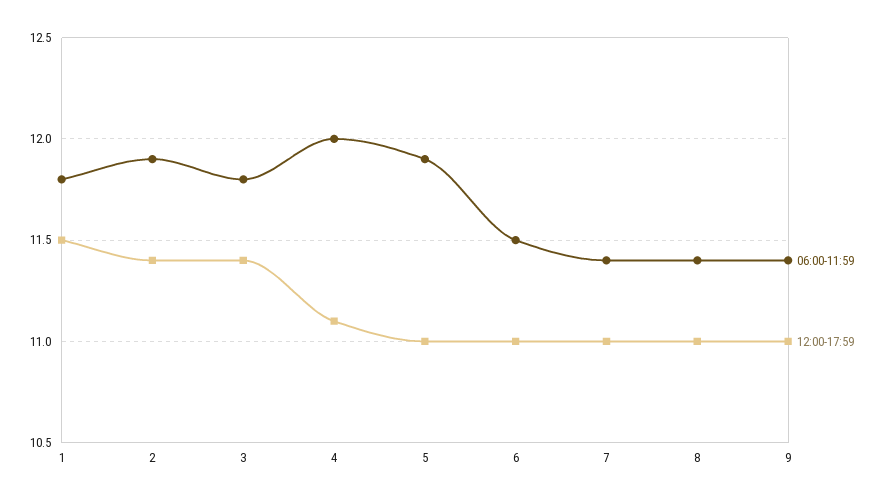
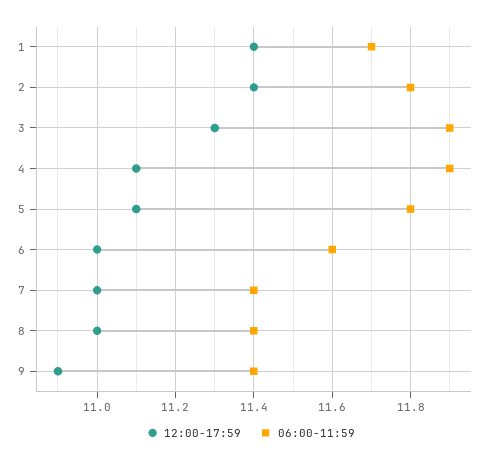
06:00-11:59, 1: 11.8 -> 11.7
12:00-17:59, 1: 11.5 -> 11.4
06:00-11:59, 2: 11.9 -> 11.8
06:00-11:59, 3: 11.8 -> 11.9
12:00-17:59, 3: 11.4 -> 11.3
06:00-11:59, 4: 12 -> 11.9
06:00-11:59, 5: 11.9 -> 11.8
12:00-17:59, 5: 11 -> 11.1
06:00-11:59, 6: 11.5 -> 11.6
12:00-17:59, 9: 11 -> 10.9

